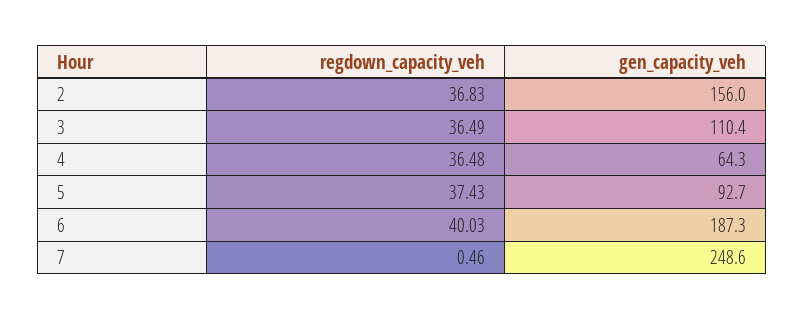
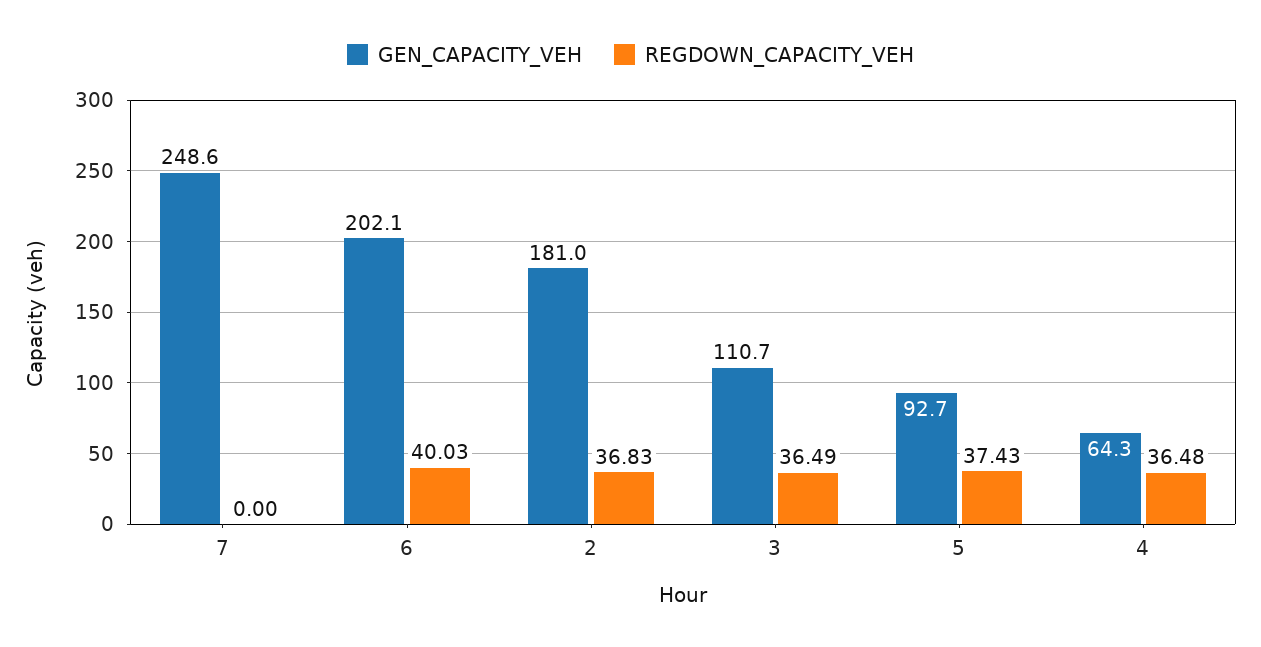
gen_capacity_veh, 2: 156 -> 181
gen_capacity_veh, 3: 110.4 -> 110.7
gen_capacity_veh, 6: 187.3 -> 202.1
regdown_capacity_veh, 7: 0.46 -> 0

